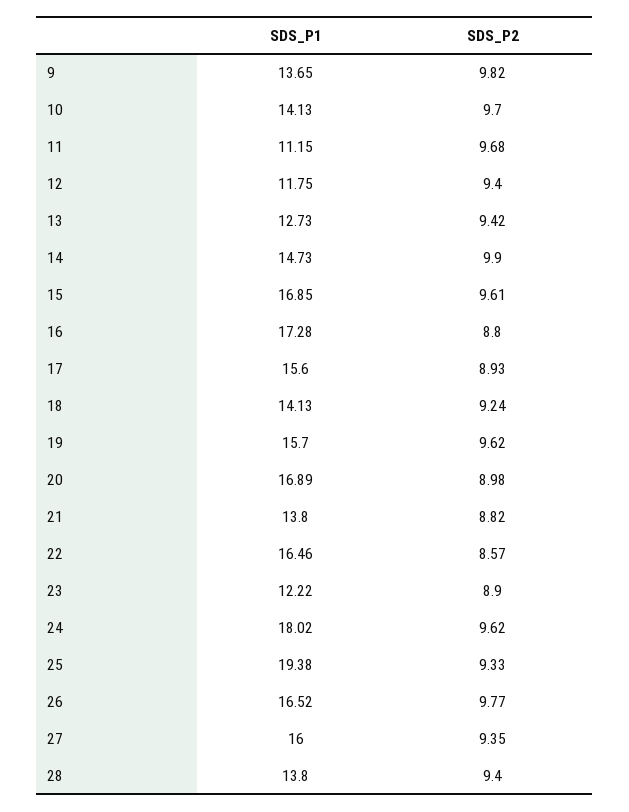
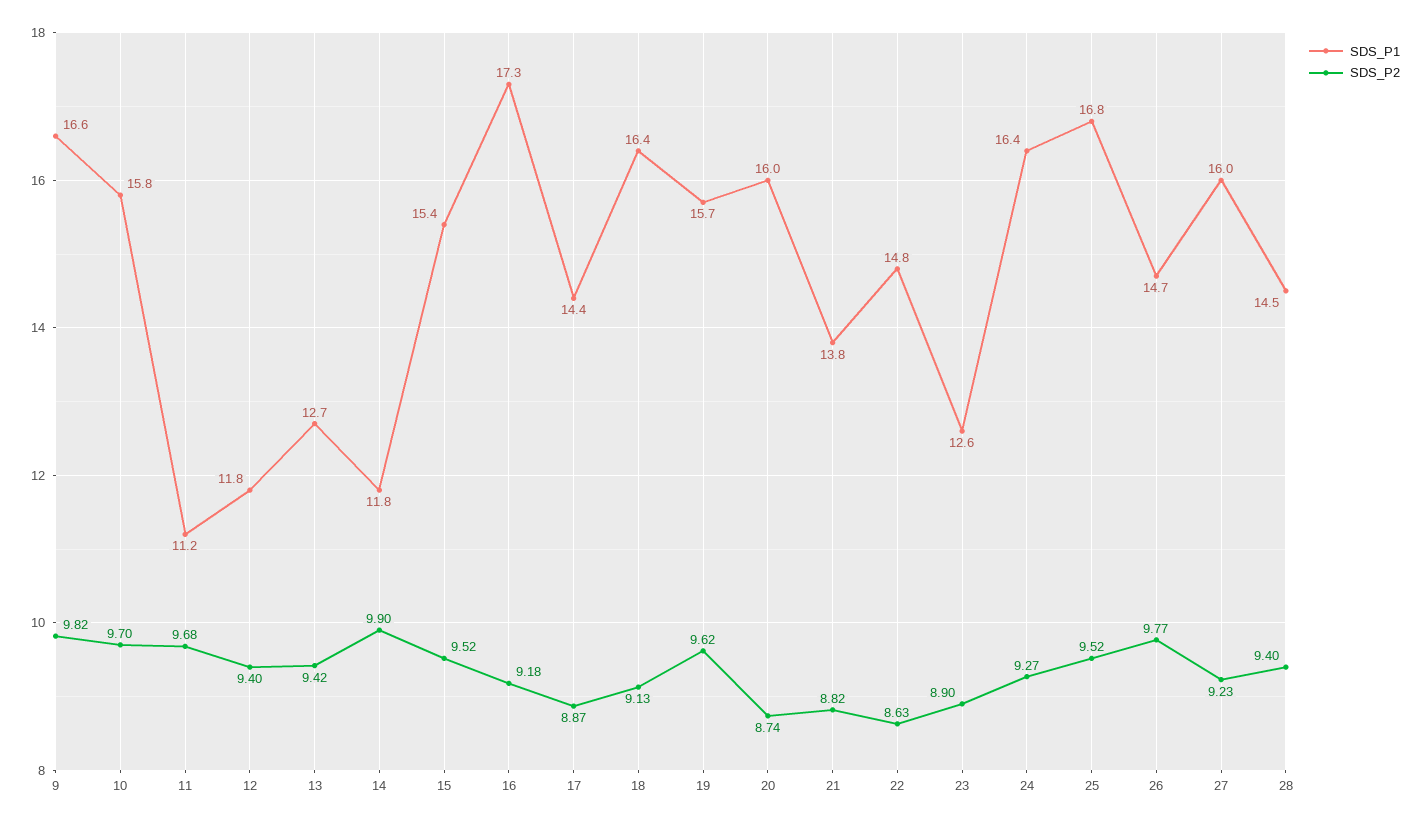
SDS_P1, 9: 13.65 -> 16.6
SDS_P1, 10: 14.13 -> 15.8
SDS_P1, 14: 14.73 -> 11.8
SDS_P1, 15: 16.85 -> 15.4
SDS_P2, 15: 9.61 -> 9.52
SDS_P2, 16: 8.8 -> 9.18
SDS_P1, 17: 15.6 -> 14.4
SDS_P2, 17: 8.93 -> 8.87
SDS_P1, 18: 14.13 -> 16.4
SDS_P2, 18: 9.24 -> 9.13
SDS_P1, 20: 16.89 -> 16
SDS_P2, 20: 8.98 -> 8.74
SDS_P1, 22: 16.46 -> 14.8
SDS_P2, 22: 8.57 -> 8.63
SDS_P1, 23: 12.22 -> 12.6
SDS_P1, 24: 18.02 -> 16.4
SDS_P2, 24: 9.62 -> 9.27
SDS_P1, 25: 19.38 -> 16.8
SDS_P2, 25: 9.33 -> 9.52
SDS_P1, 26: 16.52 -> 14.7
SDS_P2, 27: 9.35 -> 9.23
SDS_P1, 28: 13.8 -> 14.5

